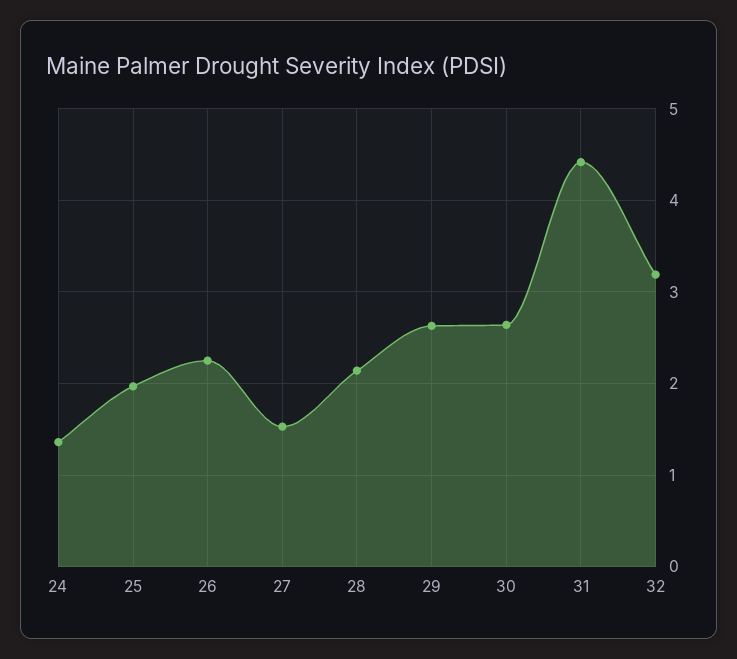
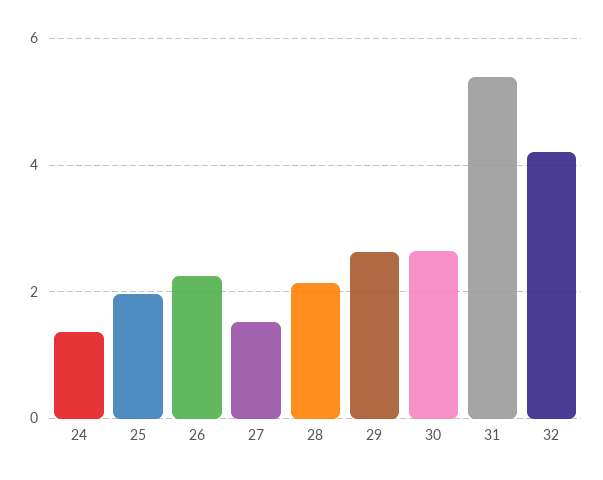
31: 4.4 -> 5.4
32: 3.2 -> 4.2

